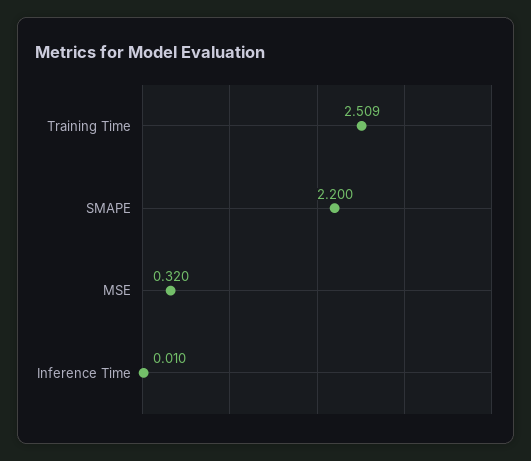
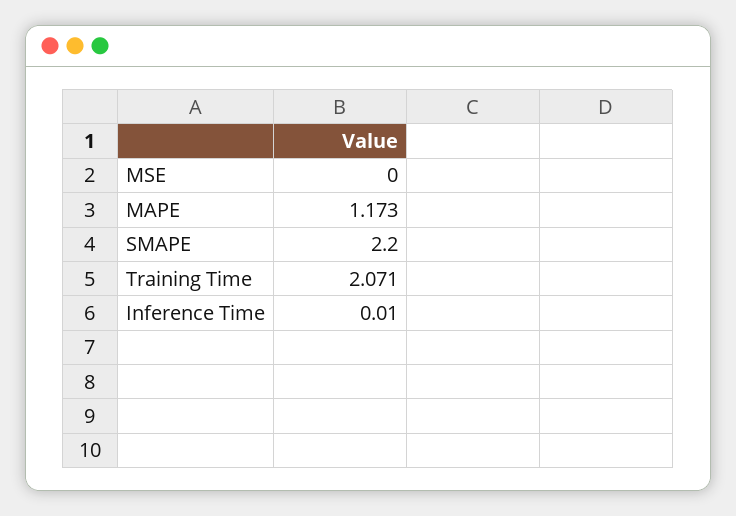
Training Time: 2.509 -> 2.071
MSE: 0.32 -> 0
MAPE: none -> 1.173

